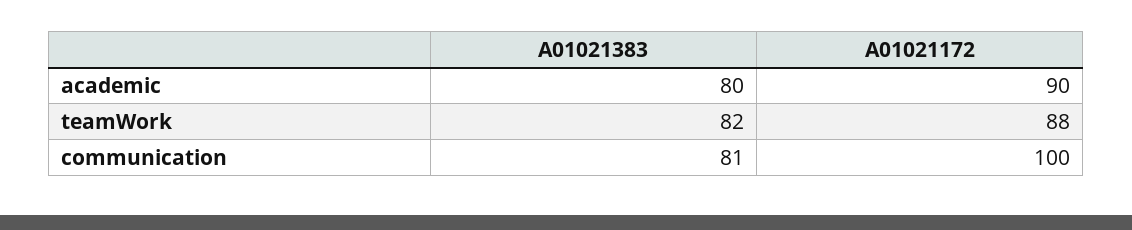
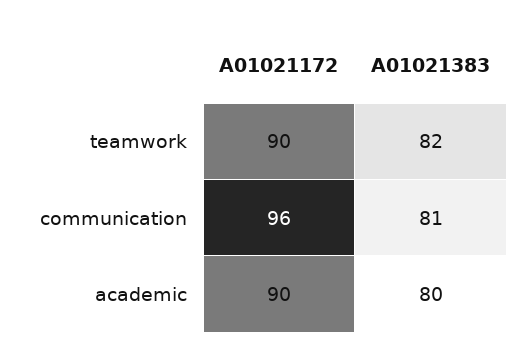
A01021172, teamWork: 88 -> 90
A01021172, communication: 100 -> 96

